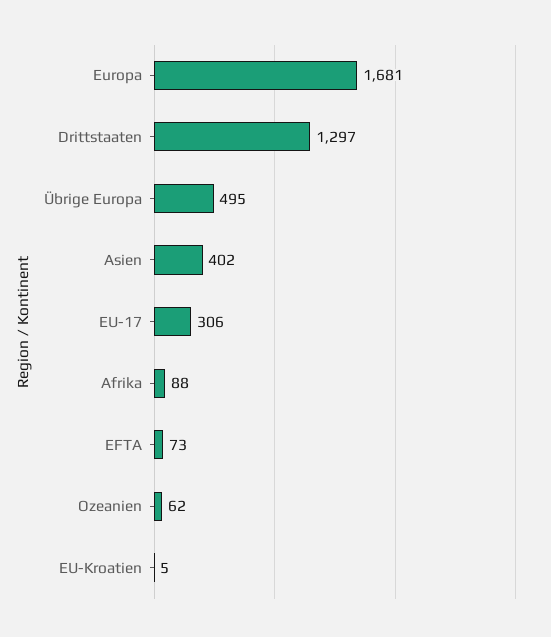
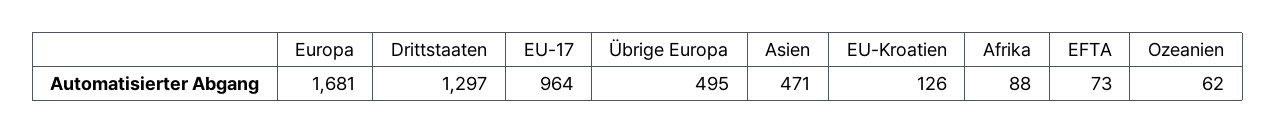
Asien: 402 -> 471
EU-17: 306 -> 964
EU-Kroatien: 5 -> 126

